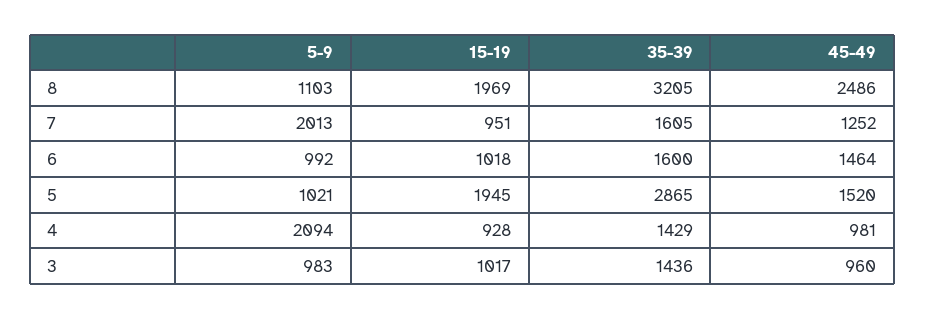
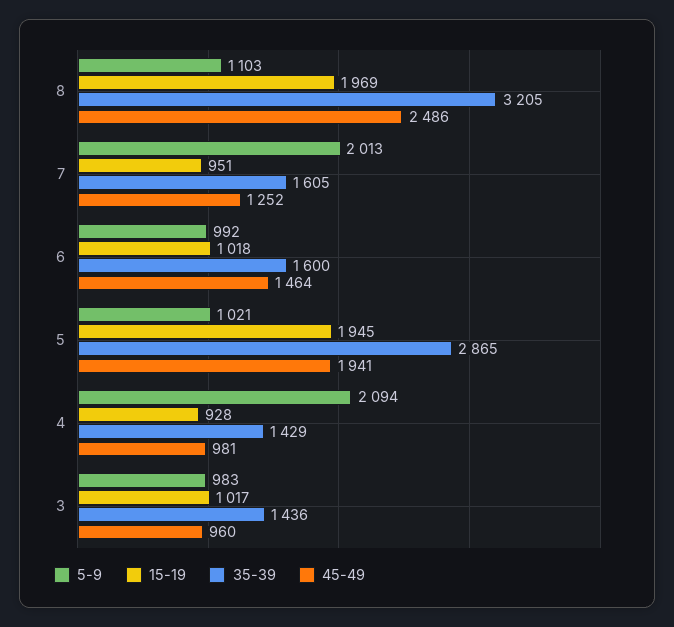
45-49, 5: 1520 -> 1941

